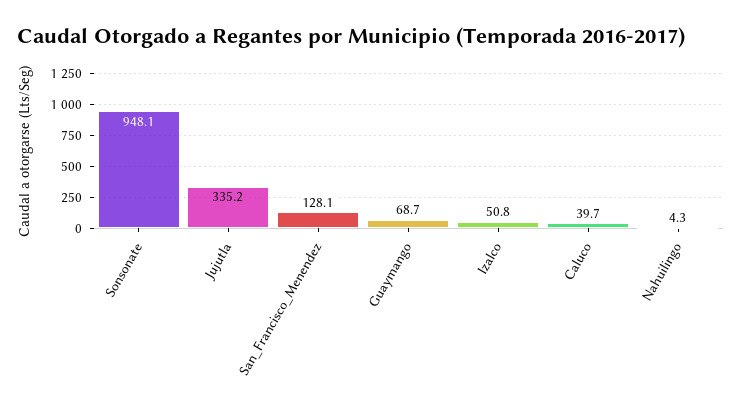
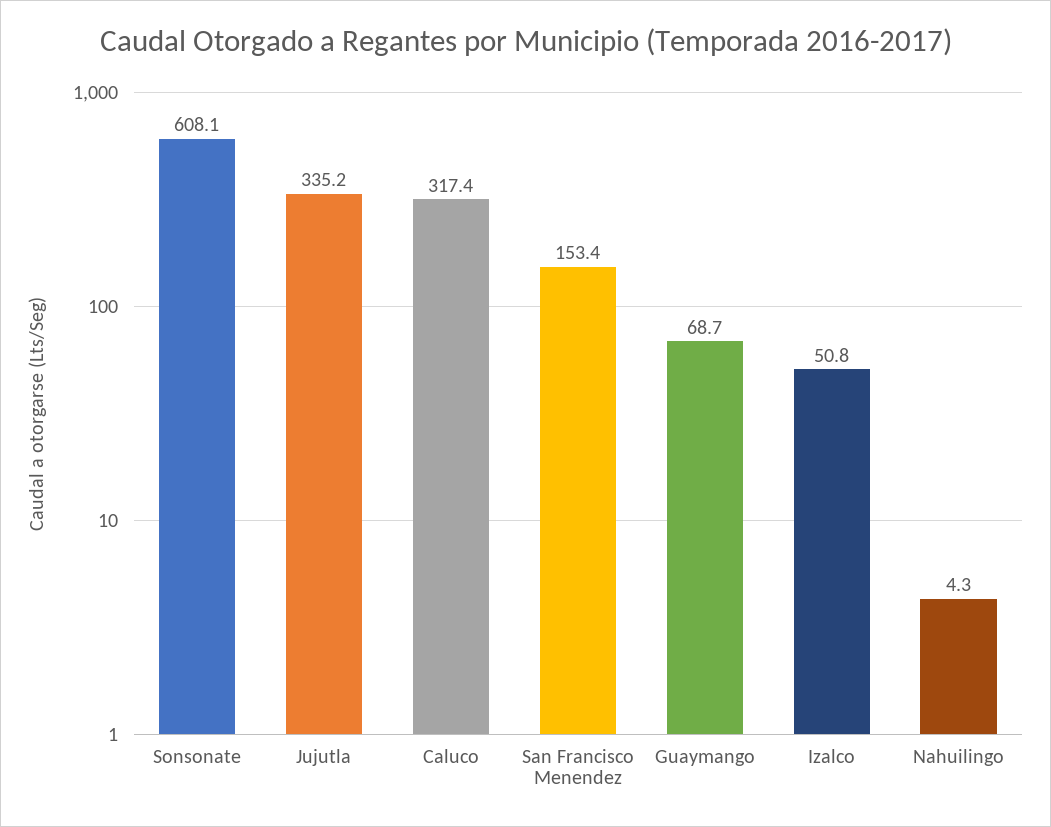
Sonsonate: 948.1 -> 608.1
San_Francisco_Menendez: 128.1 -> 153.4
Caluco: 39.7 -> 317.4

